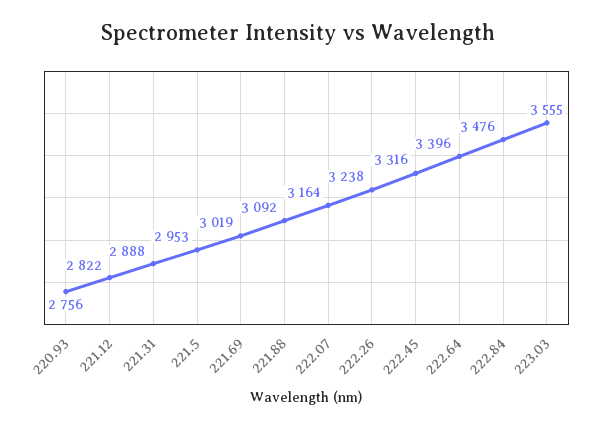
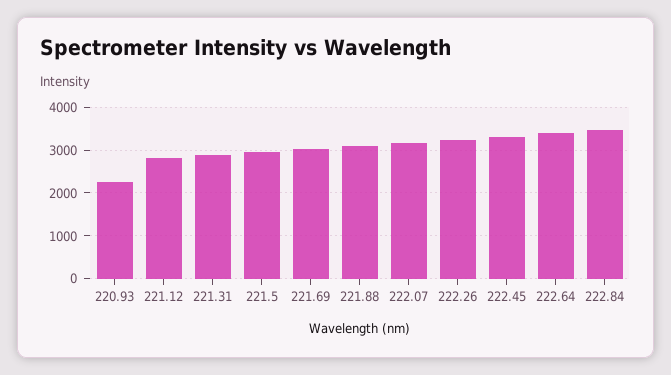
220.93: 2756 -> 2200
223.03: 3555 -> none

